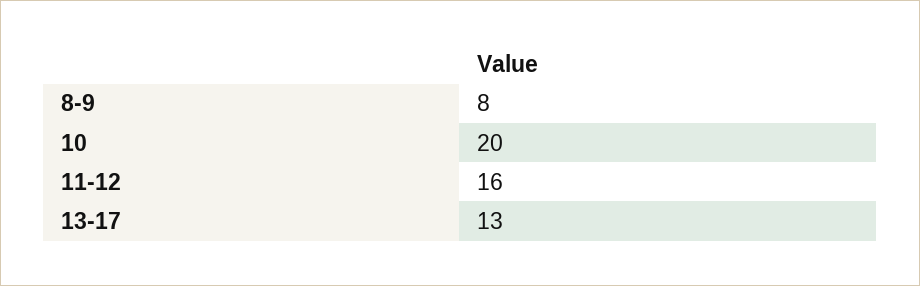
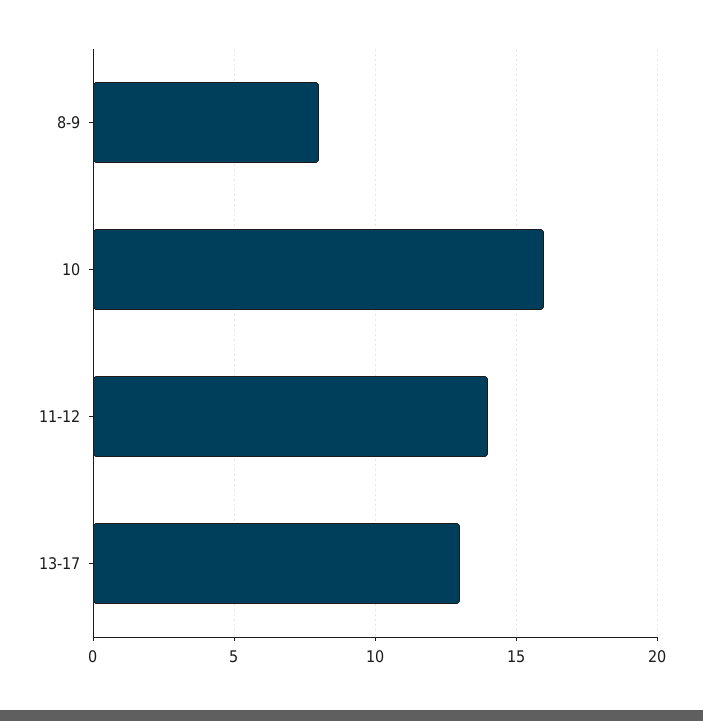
10: 20 -> 16
11-12: 16 -> 14

